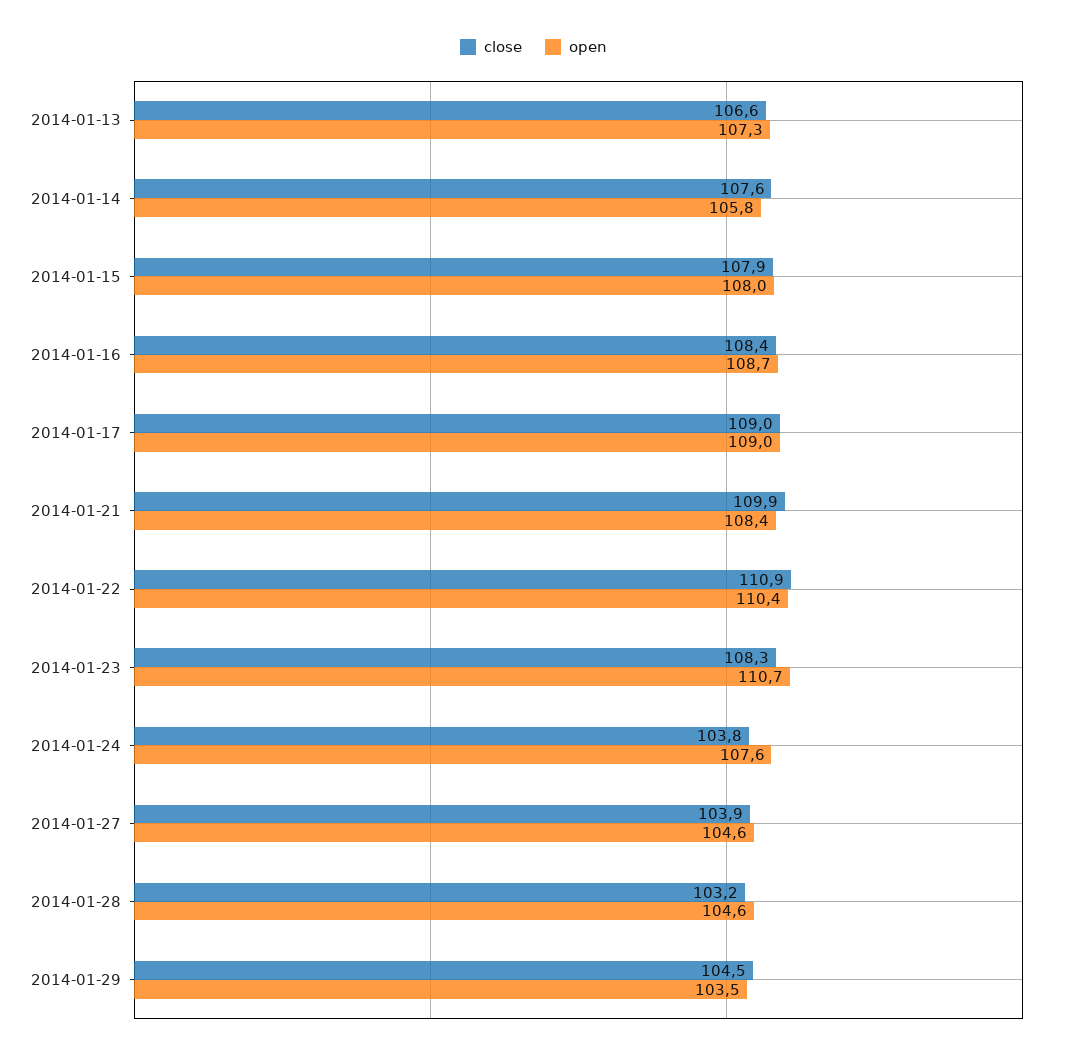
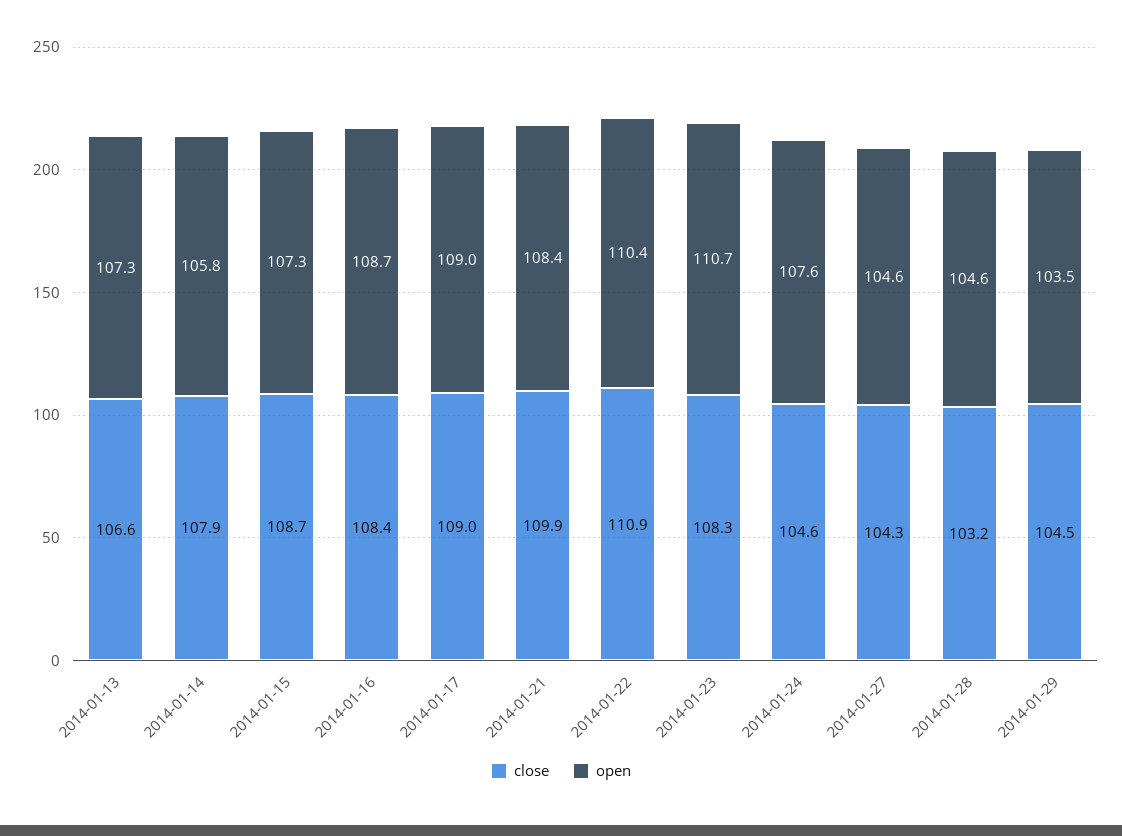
close, 2014-01-14: 107.6 -> 107.9
close, 2014-01-15: 107.9 -> 108.7
open, 2014-01-15: 108 -> 107.3
close, 2014-01-24: 103.8 -> 104.6
close, 2014-01-27: 103.9 -> 104.3

